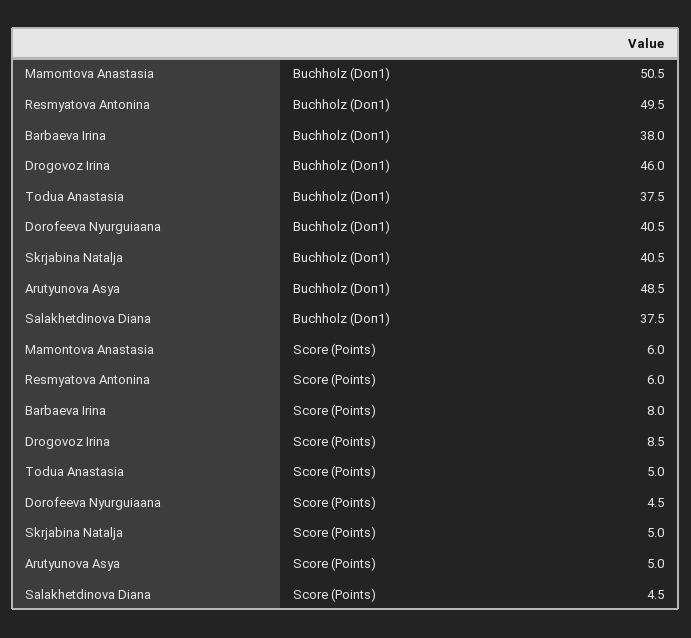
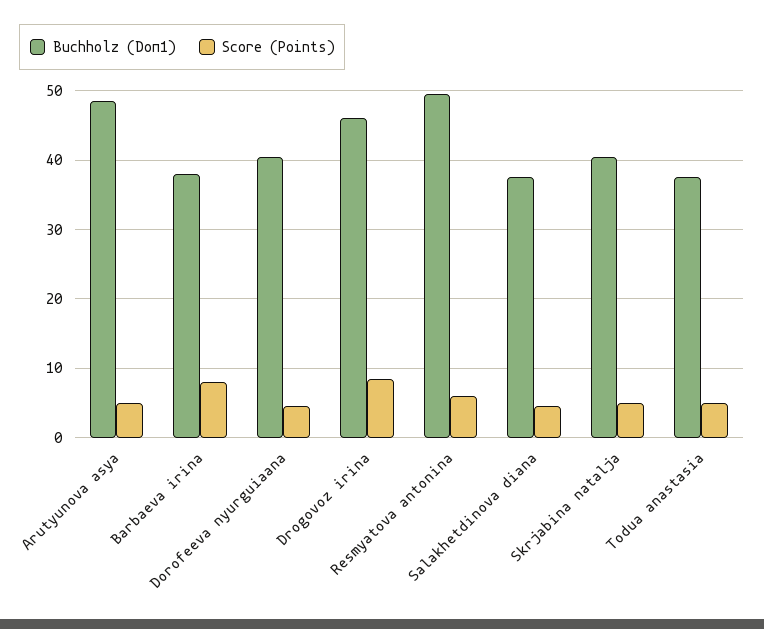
Buchholz (Doп1), Mamontova Anastasia: 50.5 -> none
Score (Points), Mamontova Anastasia: 6 -> none

